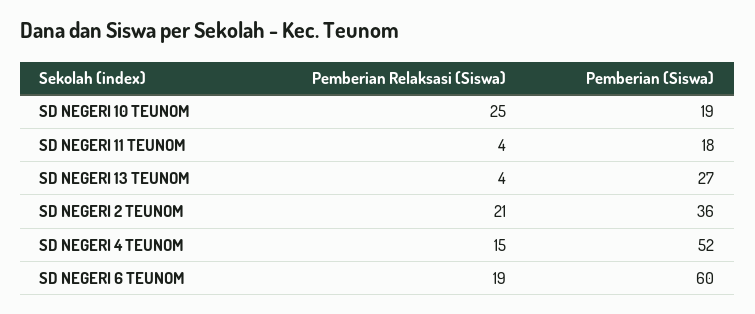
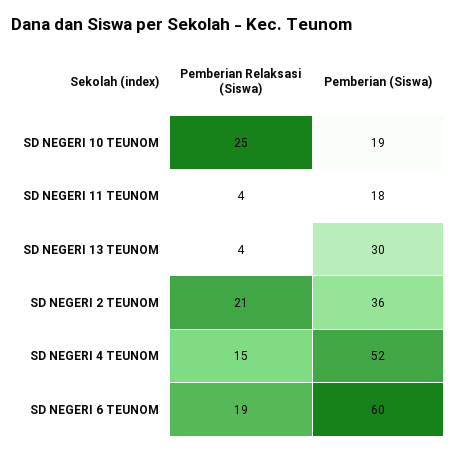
Pemberian (Siswa), SD NEGERI 13 TEUNOM: 27 -> 30

